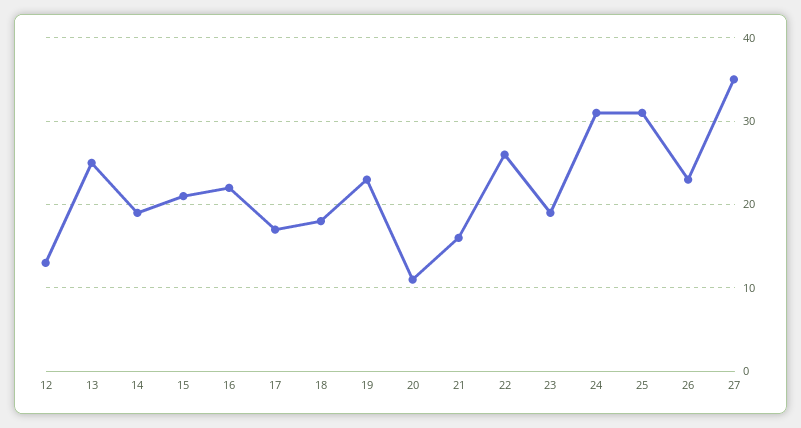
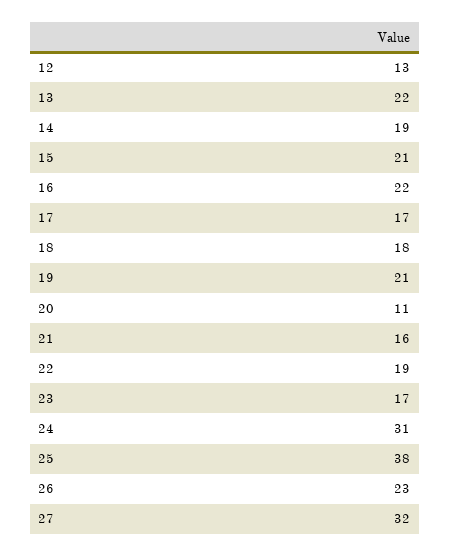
13: 25 -> 22
19: 23 -> 21
22: 26 -> 19
23: 19 -> 17
25: 31 -> 38
27: 35 -> 32

